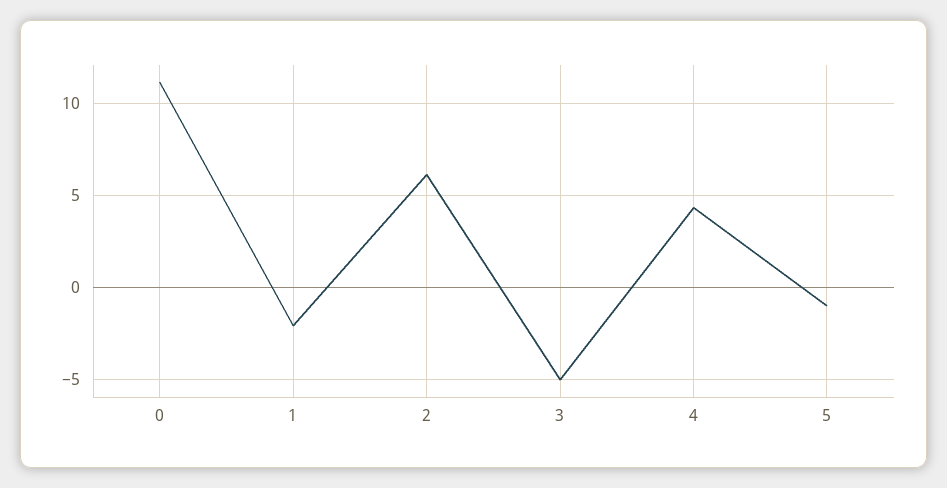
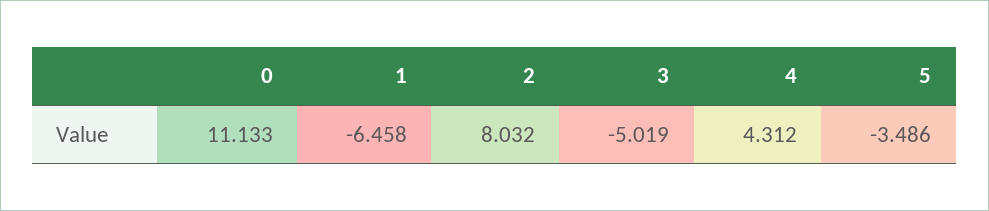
1: -2 -> -6.458
2: 6 -> 8.032
5: -1 -> -3.486

